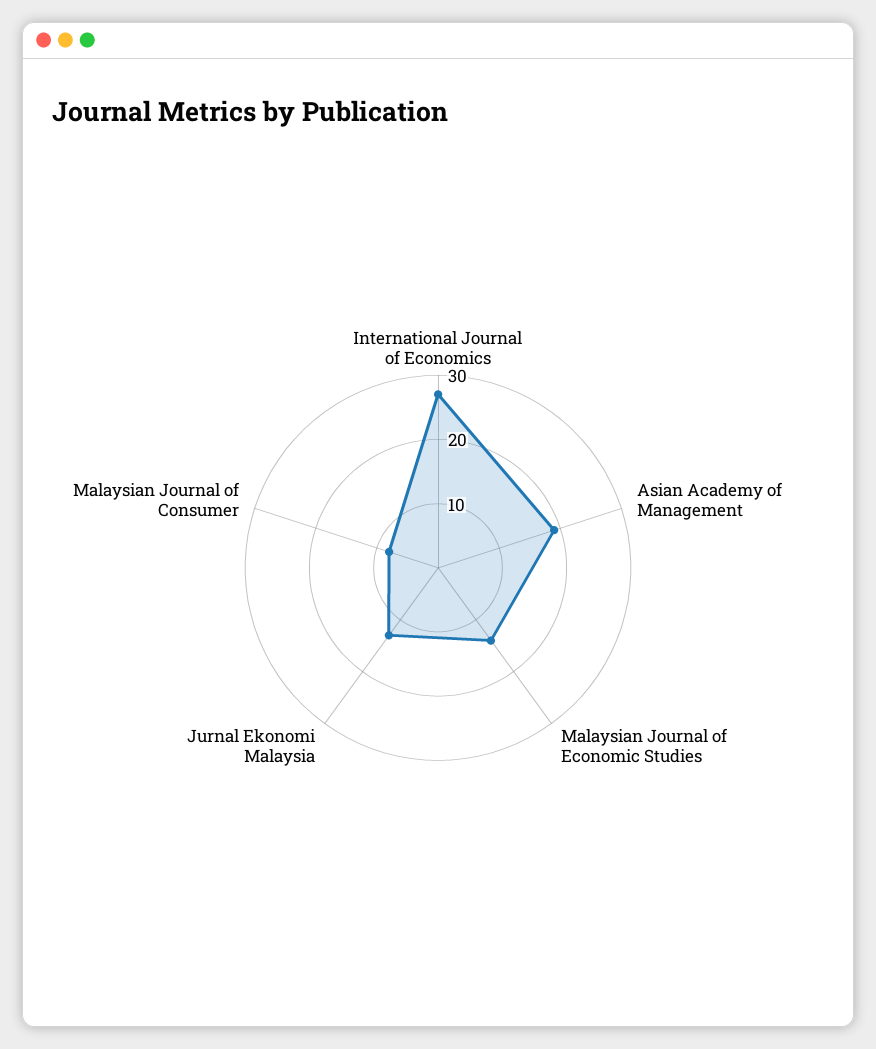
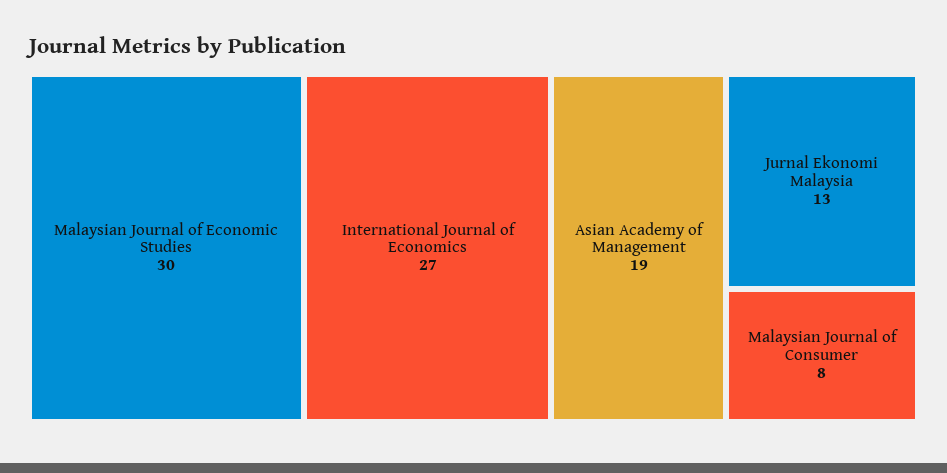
Malaysian Journal of Economic Studies: 15 -> 30

